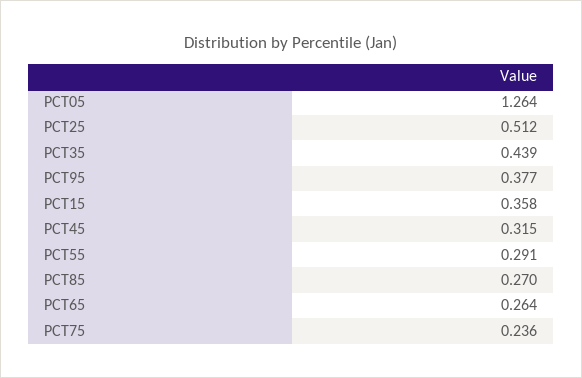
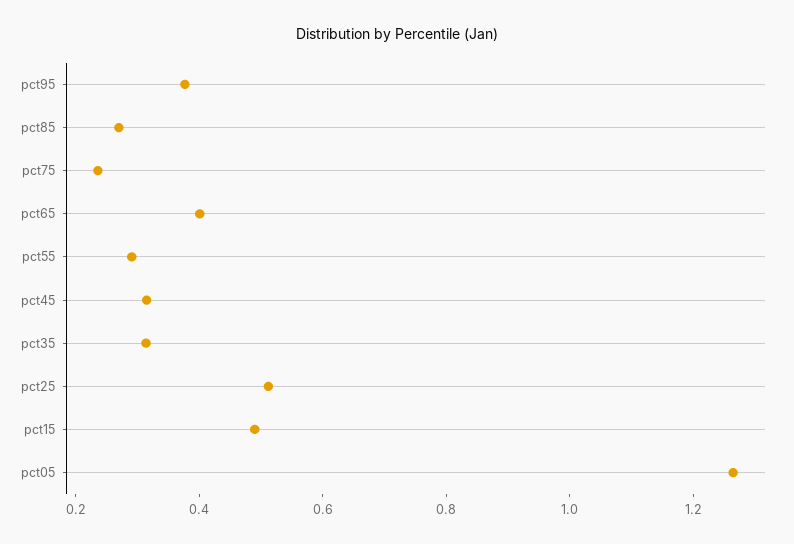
PCT35: 0.439 -> 0.3
PCT15: 0.358 -> 0.5
PCT65: 0.264 -> 0.4

